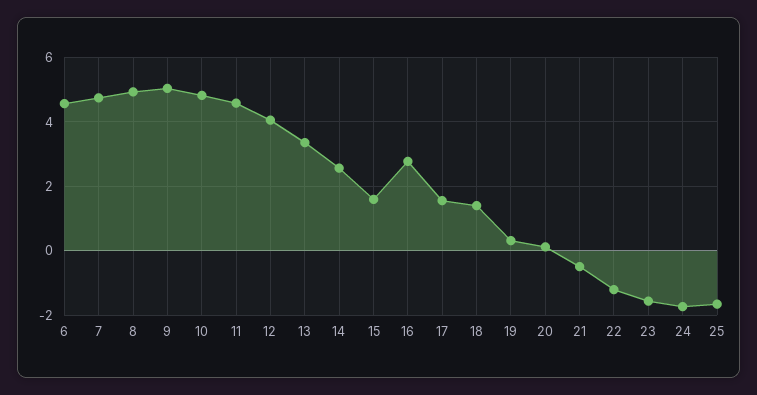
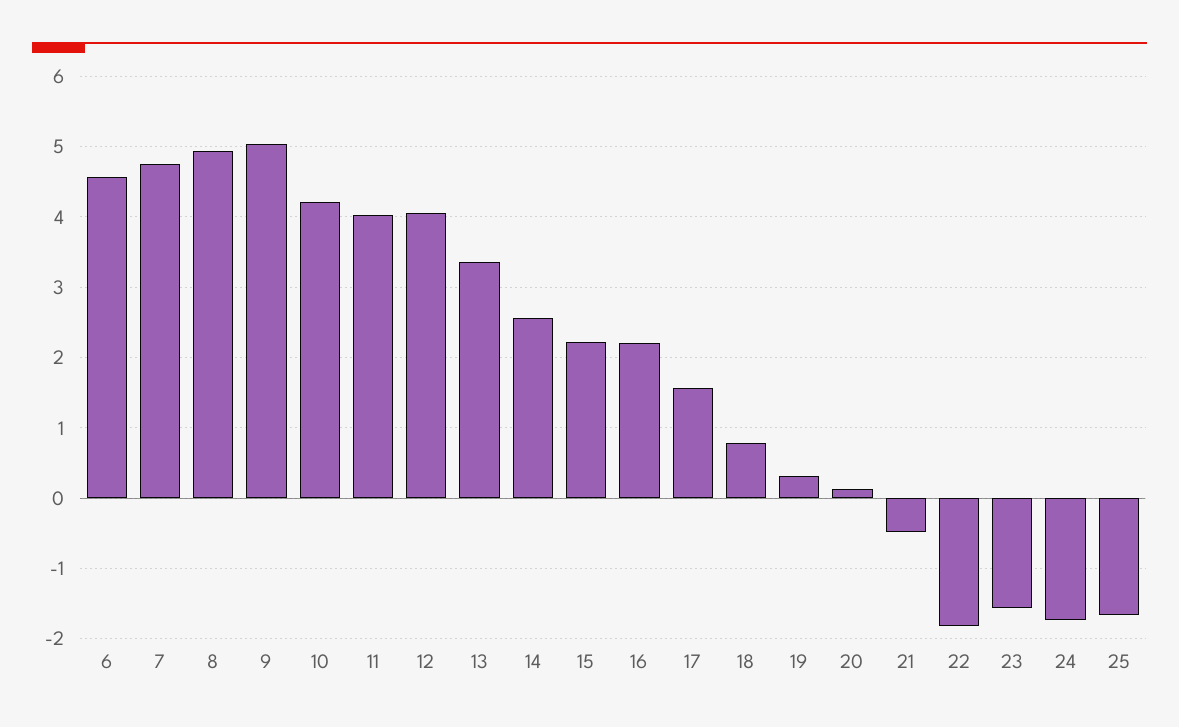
10: 4.8 -> 4.2
11: 4.6 -> 4
15: 1.6 -> 2.2
16: 2.8 -> 2.2
18: 1.4 -> 0.8
22: -1.2 -> -1.8

